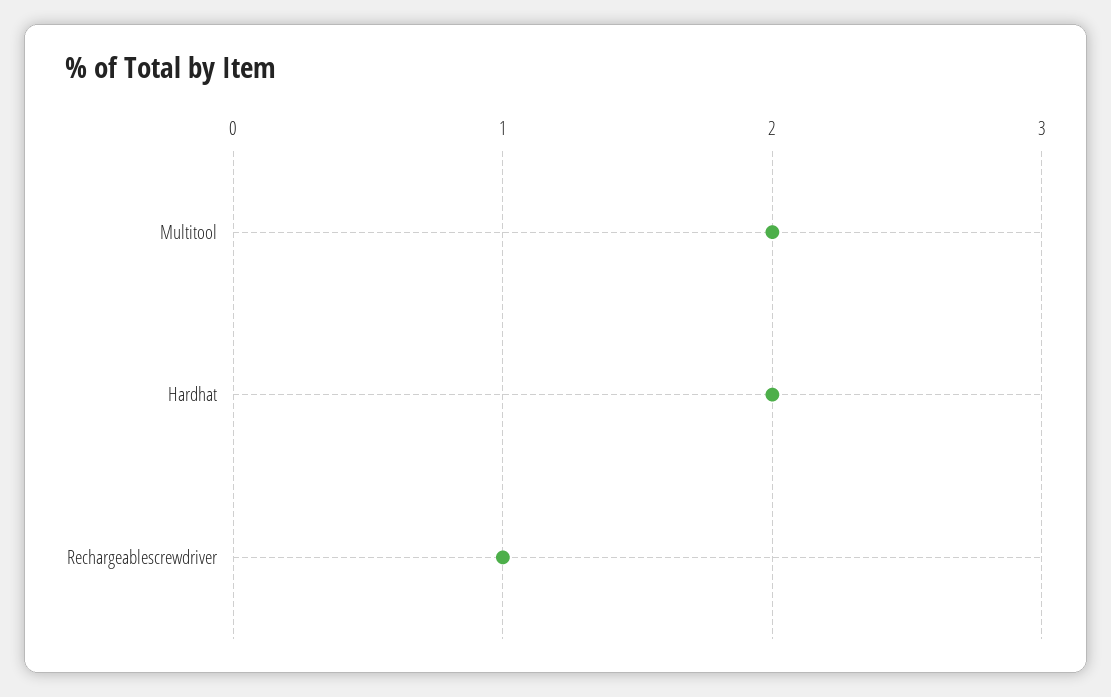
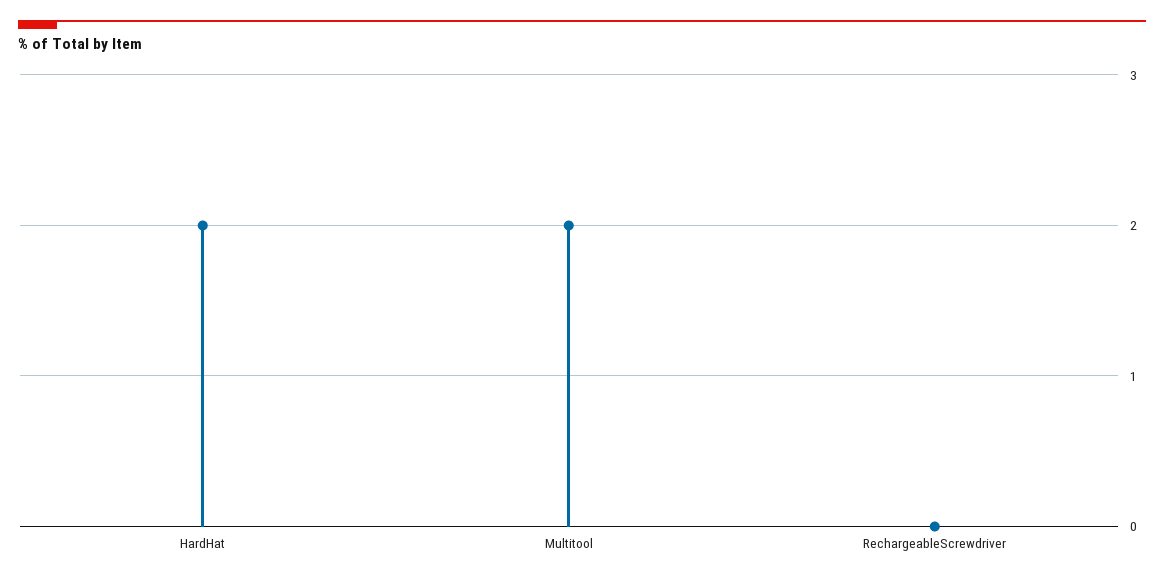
Rechargeablescrewdriver: 1 -> 0

